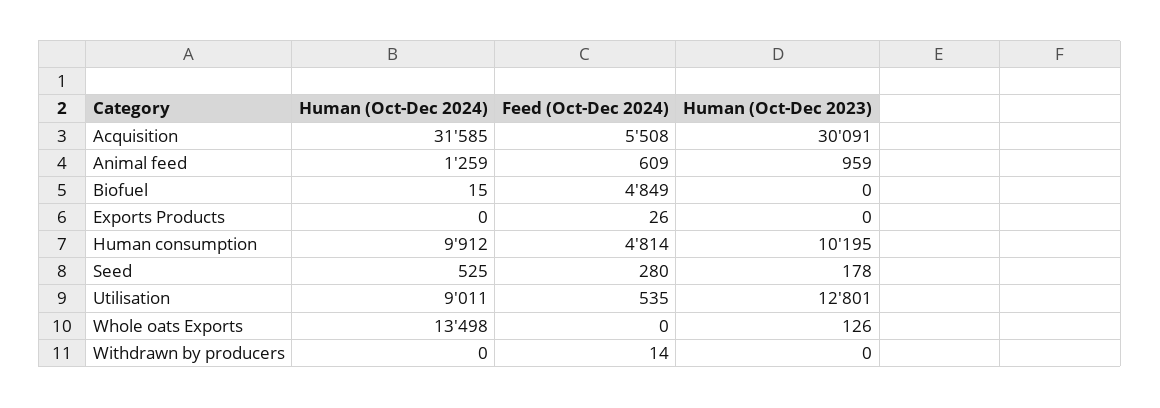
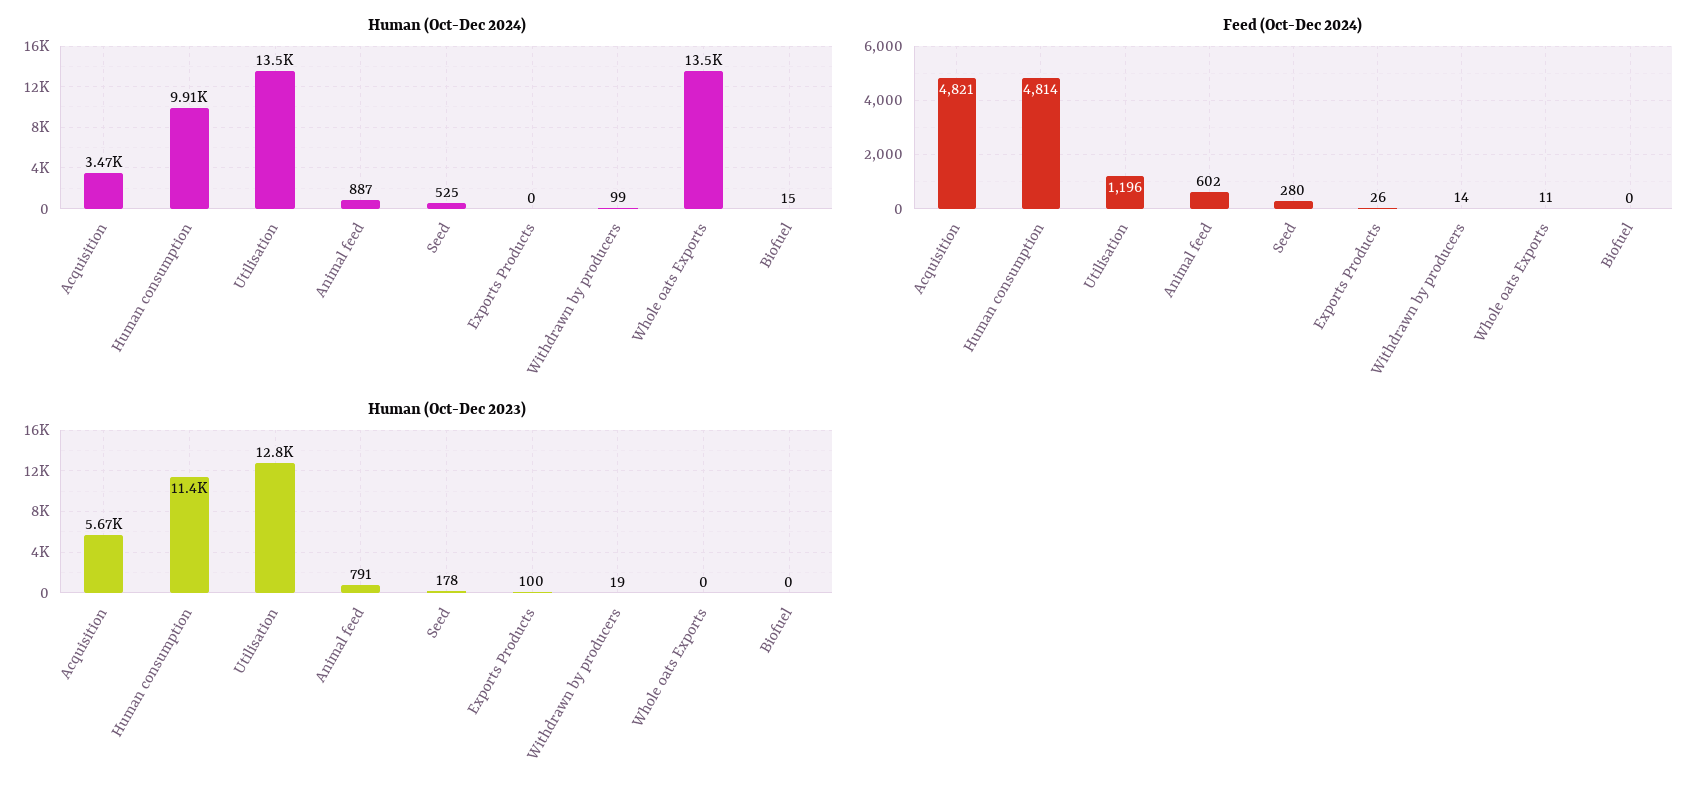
Human (Oct-Dec 2024), Acquisition: 31585 -> 3470
Feed (Oct-Dec 2024), Acquisition: 5508 -> 4821
Human (Oct-Dec 2023), Acquisition: 30091 -> 5670
Human (Oct-Dec 2024), Animal feed: 1259 -> 887
Feed (Oct-Dec 2024), Animal feed: 609 -> 602
Human (Oct-Dec 2023), Animal feed: 959 -> 791
Feed (Oct-Dec 2024), Biofuel: 4849 -> 0
Human (Oct-Dec 2023), Exports Products: 0 -> 100
Human (Oct-Dec 2023), Human consumption: 10195 -> 11400
Human (Oct-Dec 2024), Utilisation: 9011 -> 13500
Feed (Oct-Dec 2024), Utilisation: 535 -> 1196
Feed (Oct-Dec 2024), Whole oats Exports: 0 -> 11
Human (Oct-Dec 2023), Whole oats Exports: 126 -> 0
Human (Oct-Dec 2024), Withdrawn by producers: 0 -> 99
Human (Oct-Dec 2023), Withdrawn by producers: 0 -> 19

